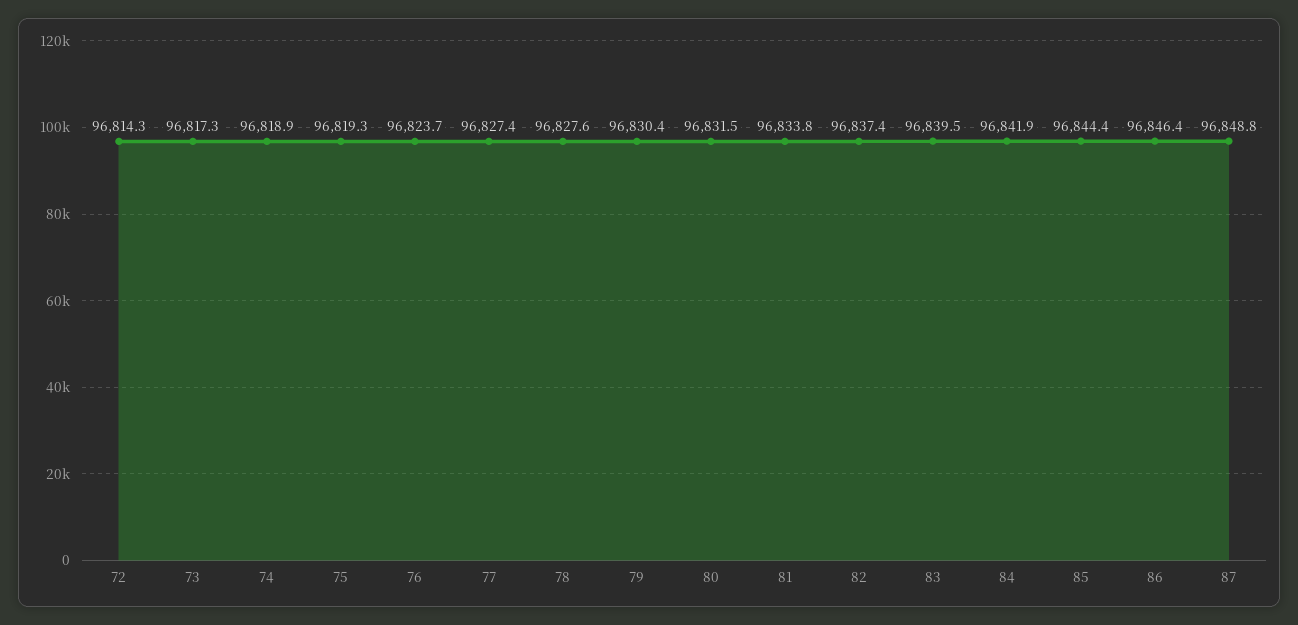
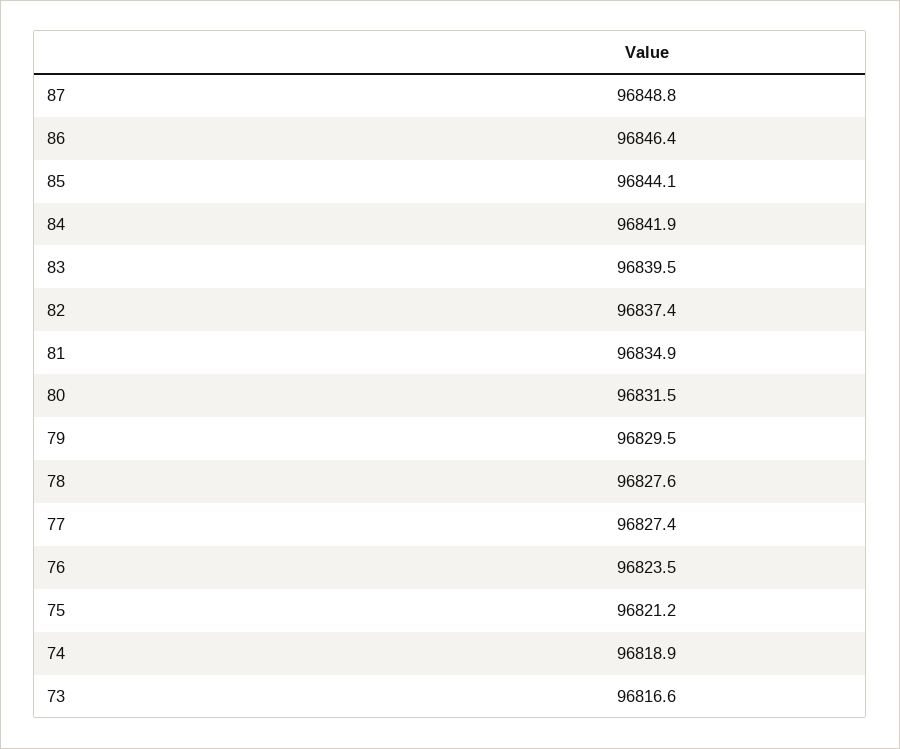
72: 96814.3 -> none
73: 96817.3 -> 96816.6
75: 96819.3 -> 96821.2
76: 96823.7 -> 96823.5
79: 96830.4 -> 96829.5
81: 96833.8 -> 96834.9
85: 96844.4 -> 96844.1

